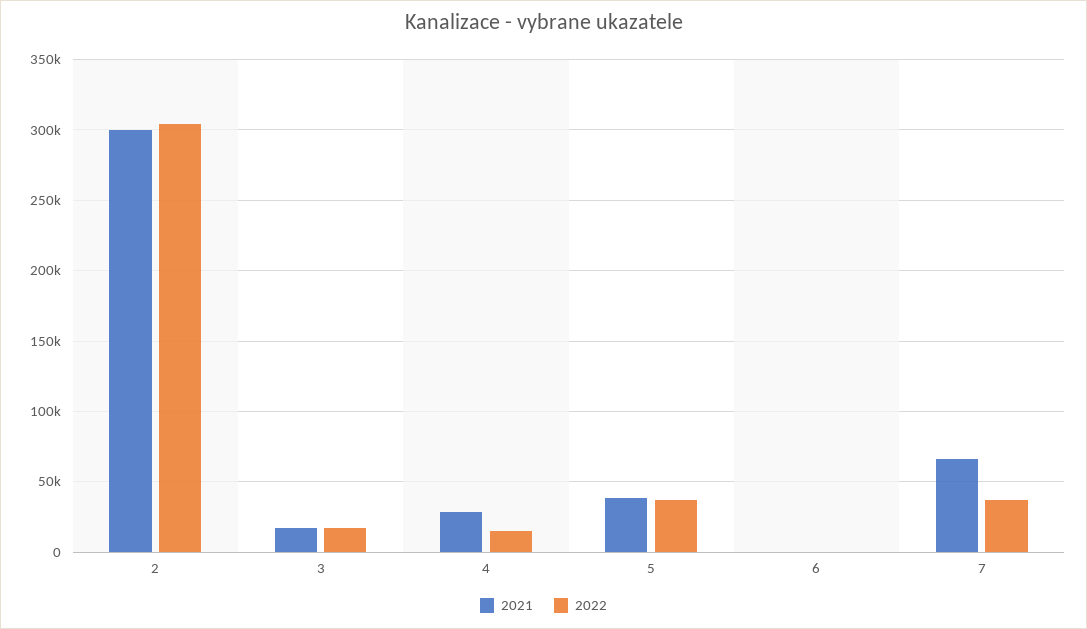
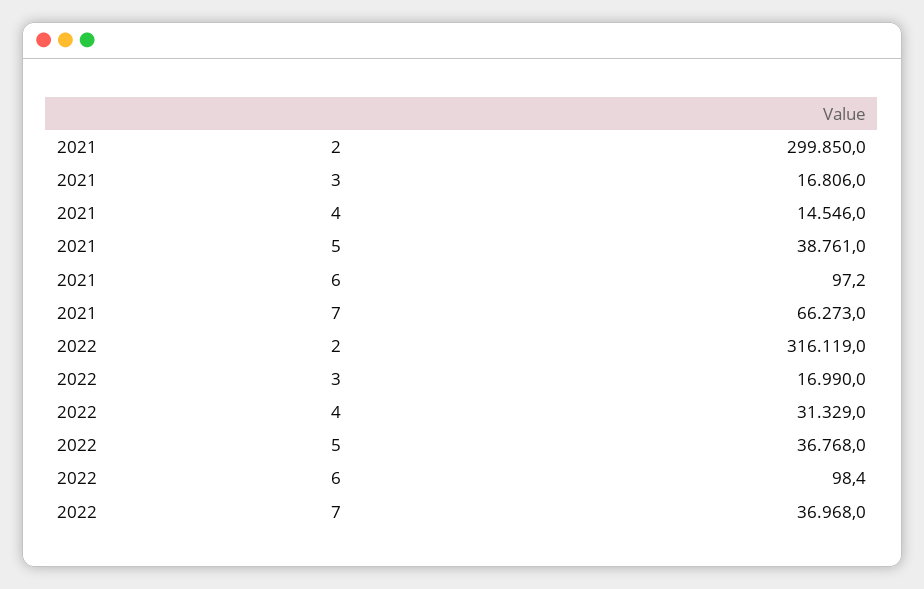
2022, 2: 305000 -> 316119
2021, 4: 30000 -> 14546
2022, 4: 15000 -> 31329

